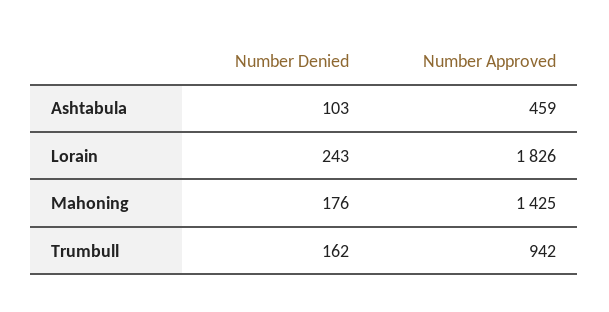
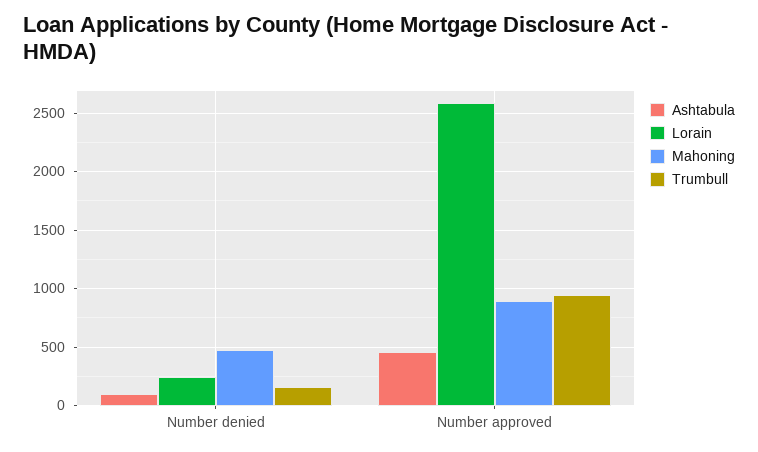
Lorain, Number Approved: 1826 -> 2600
Mahoning, Number Denied: 176 -> 500
Mahoning, Number Approved: 1425 -> 900

